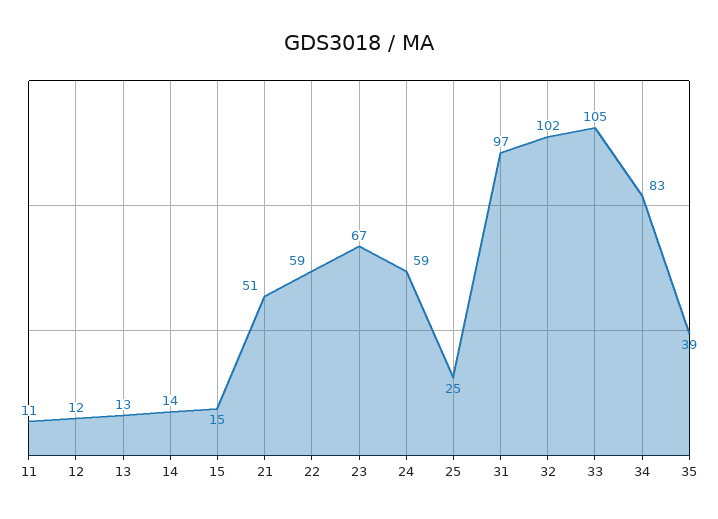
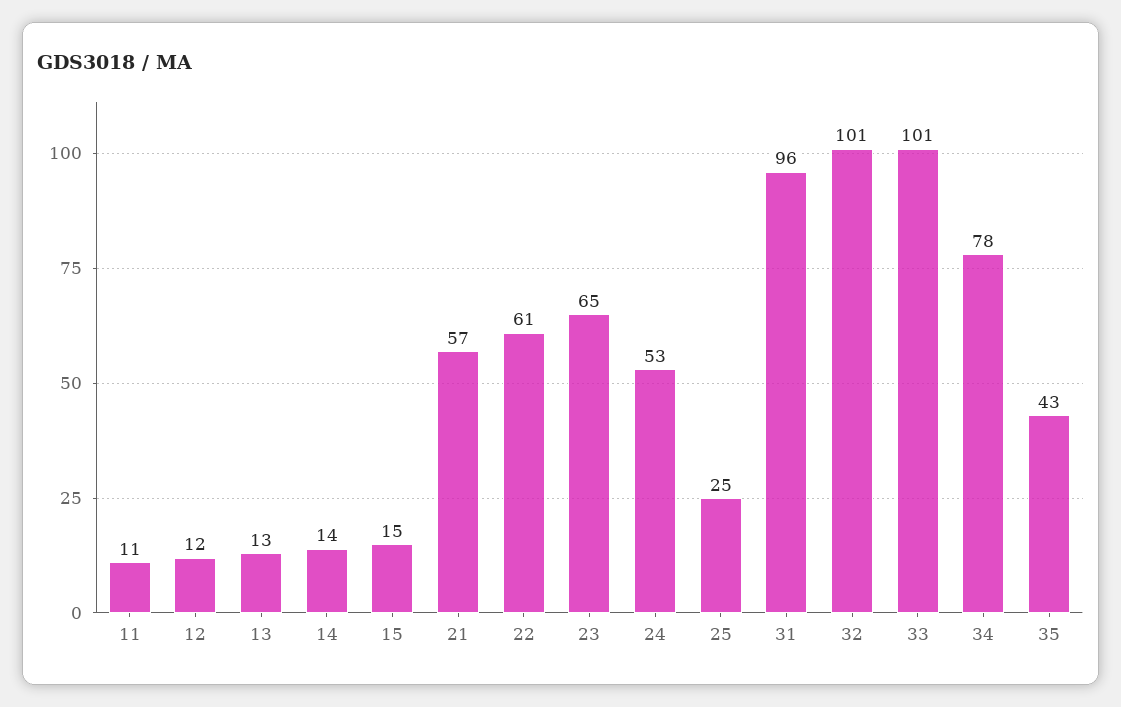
21: 51 -> 57
22: 59 -> 61
23: 67 -> 65
24: 59 -> 53
31: 97 -> 96
32: 102 -> 101
33: 105 -> 101
34: 83 -> 78
35: 39 -> 43

